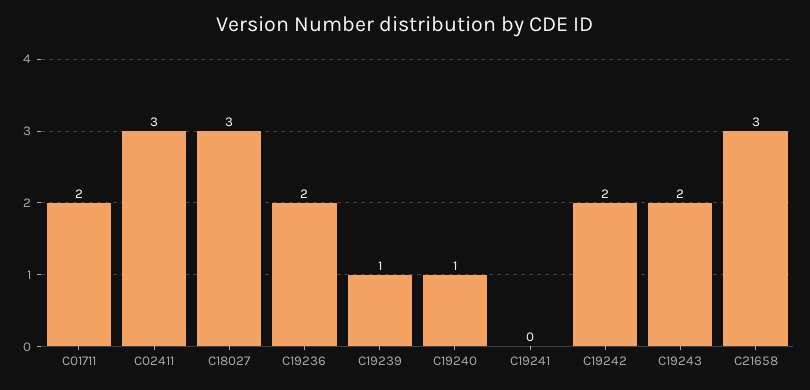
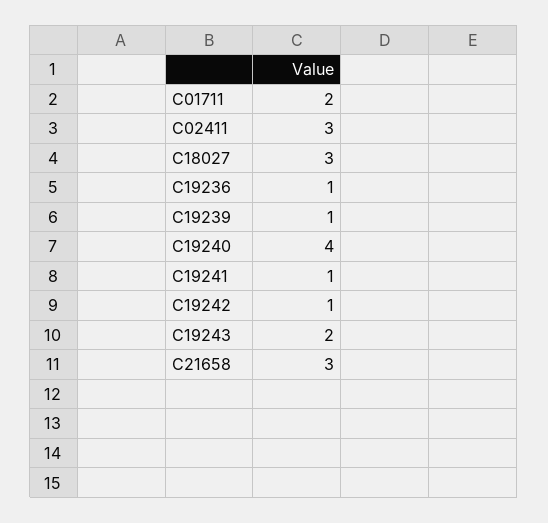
C19236: 2 -> 1
C19240: 1 -> 4
C19241: 0 -> 1
C19242: 2 -> 1

